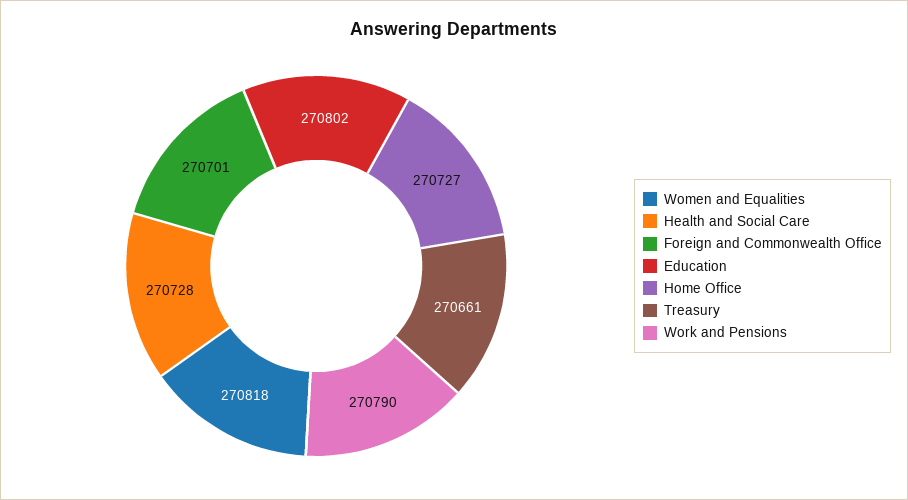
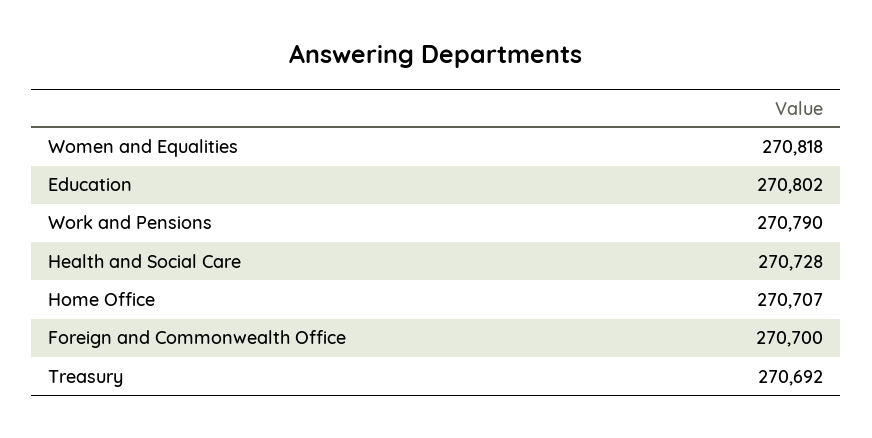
Foreign and Commonwealth Office: 270701 -> 270700
Home Office: 270727 -> 270707
Treasury: 270661 -> 270692

